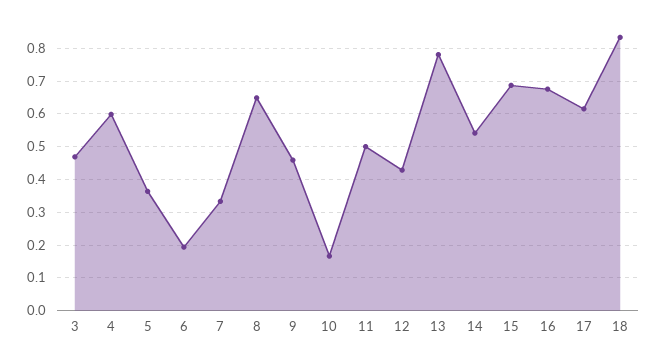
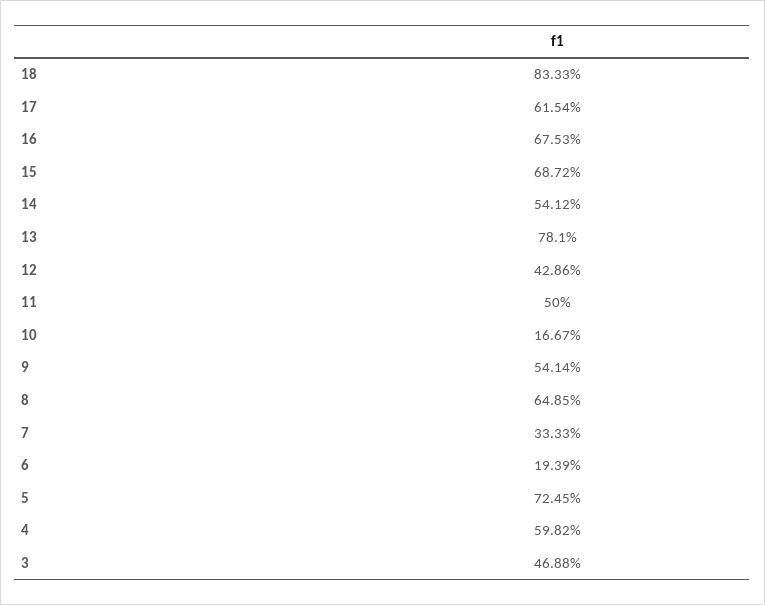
5: 0.36 -> 0.7245
9: 0.46 -> 0.5414

